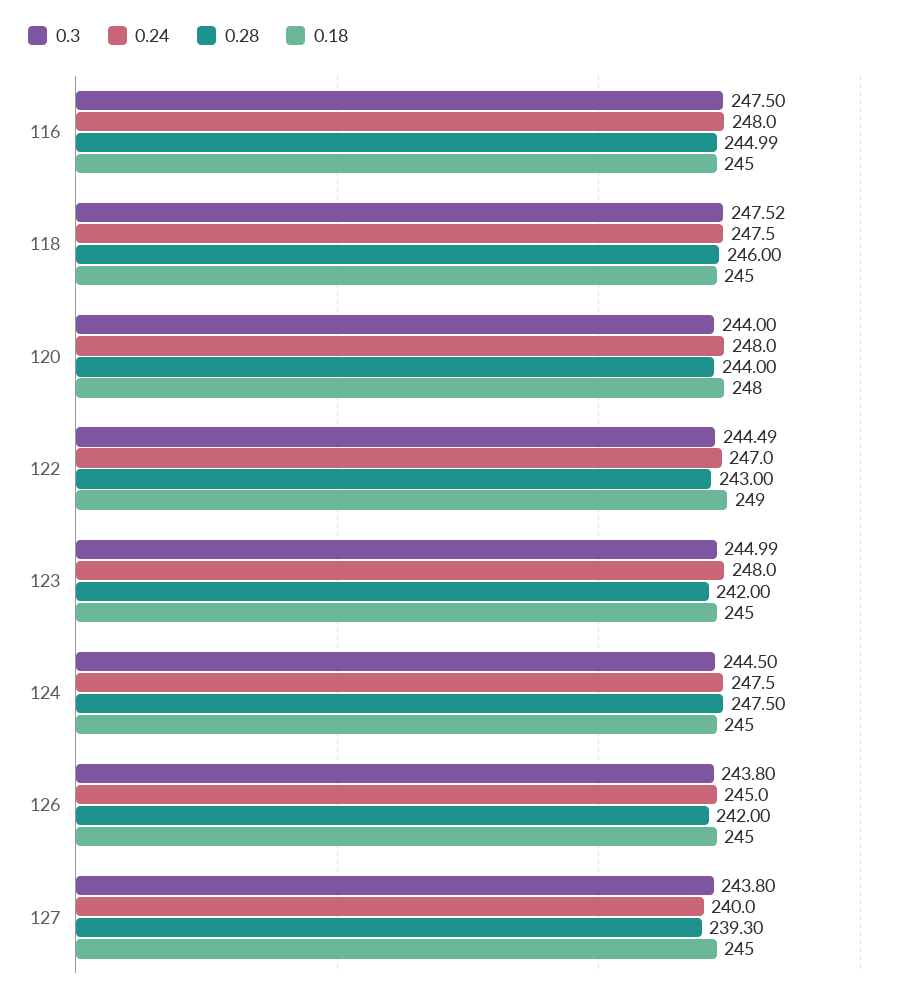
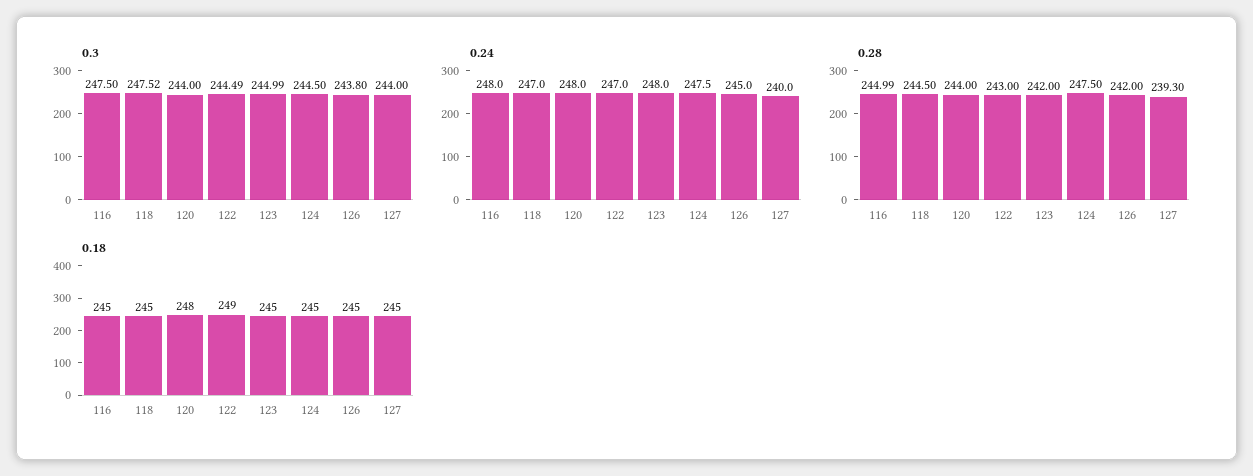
0.24, 118: 247.5 -> 247
0.28, 118: 246 -> 244.5
0.3, 127: 243.8 -> 244

